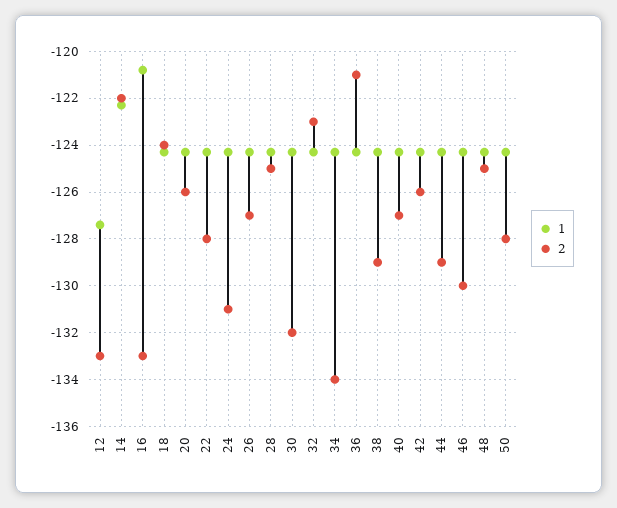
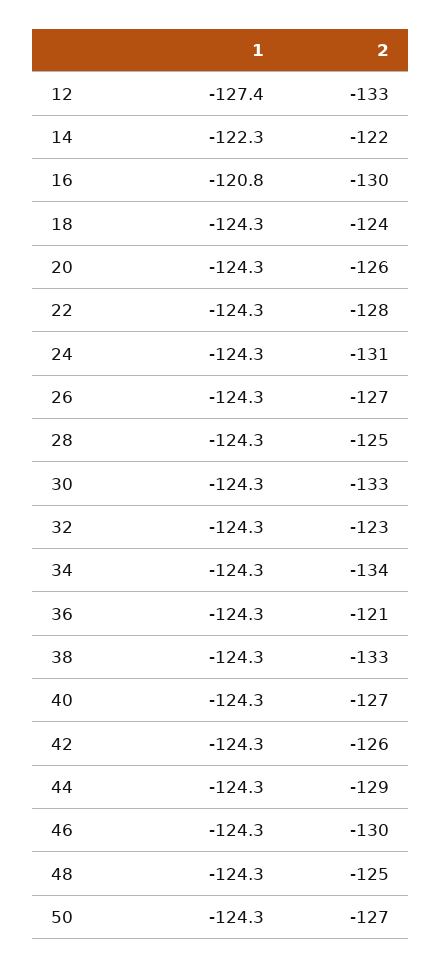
2, 16: -133 -> -130
2, 30: -132 -> -133
2, 38: -129 -> -133
2, 50: -128 -> -127

